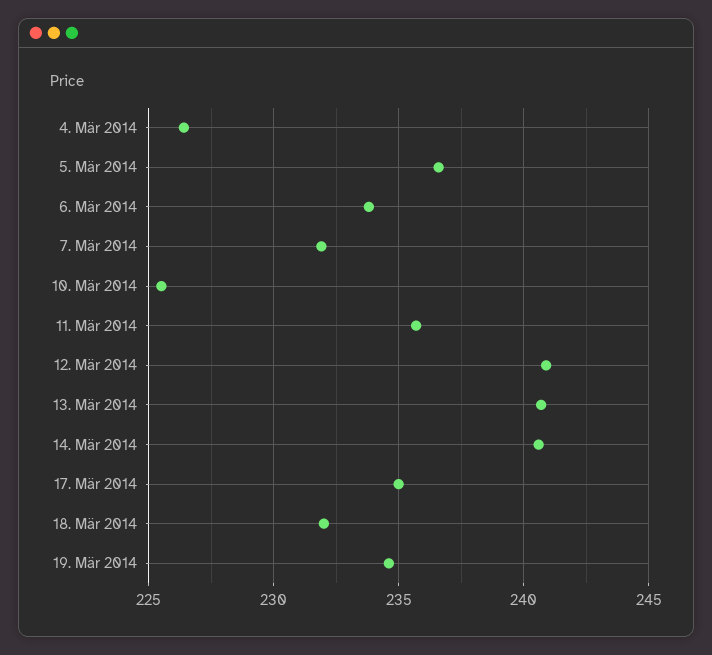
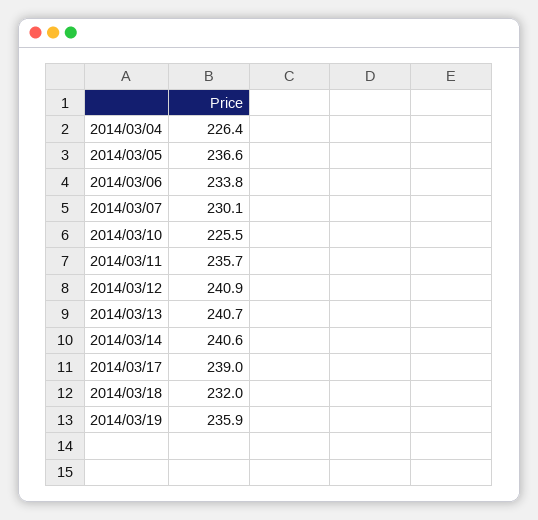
7. Mär 2014: 232 -> 230.1
17. Mär 2014: 235 -> 239
19. Mär 2014: 234.5 -> 235.9

